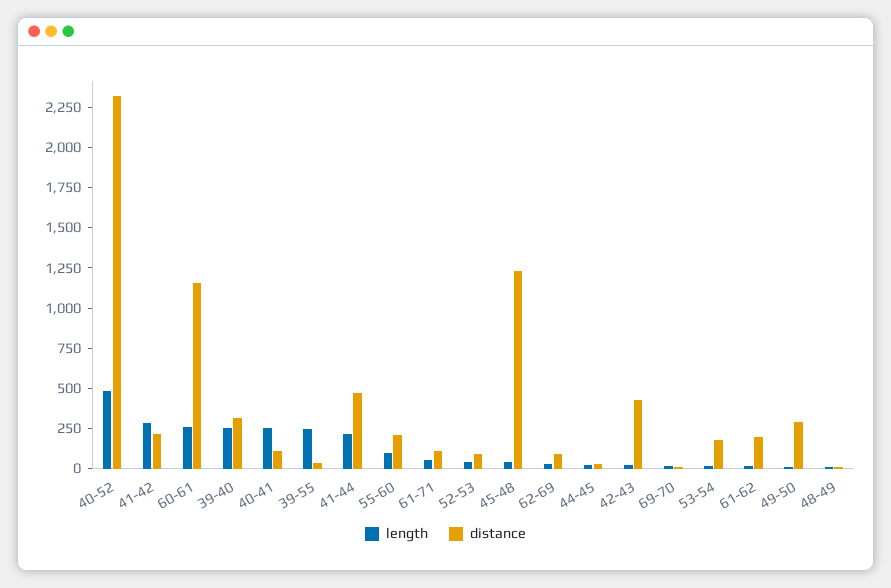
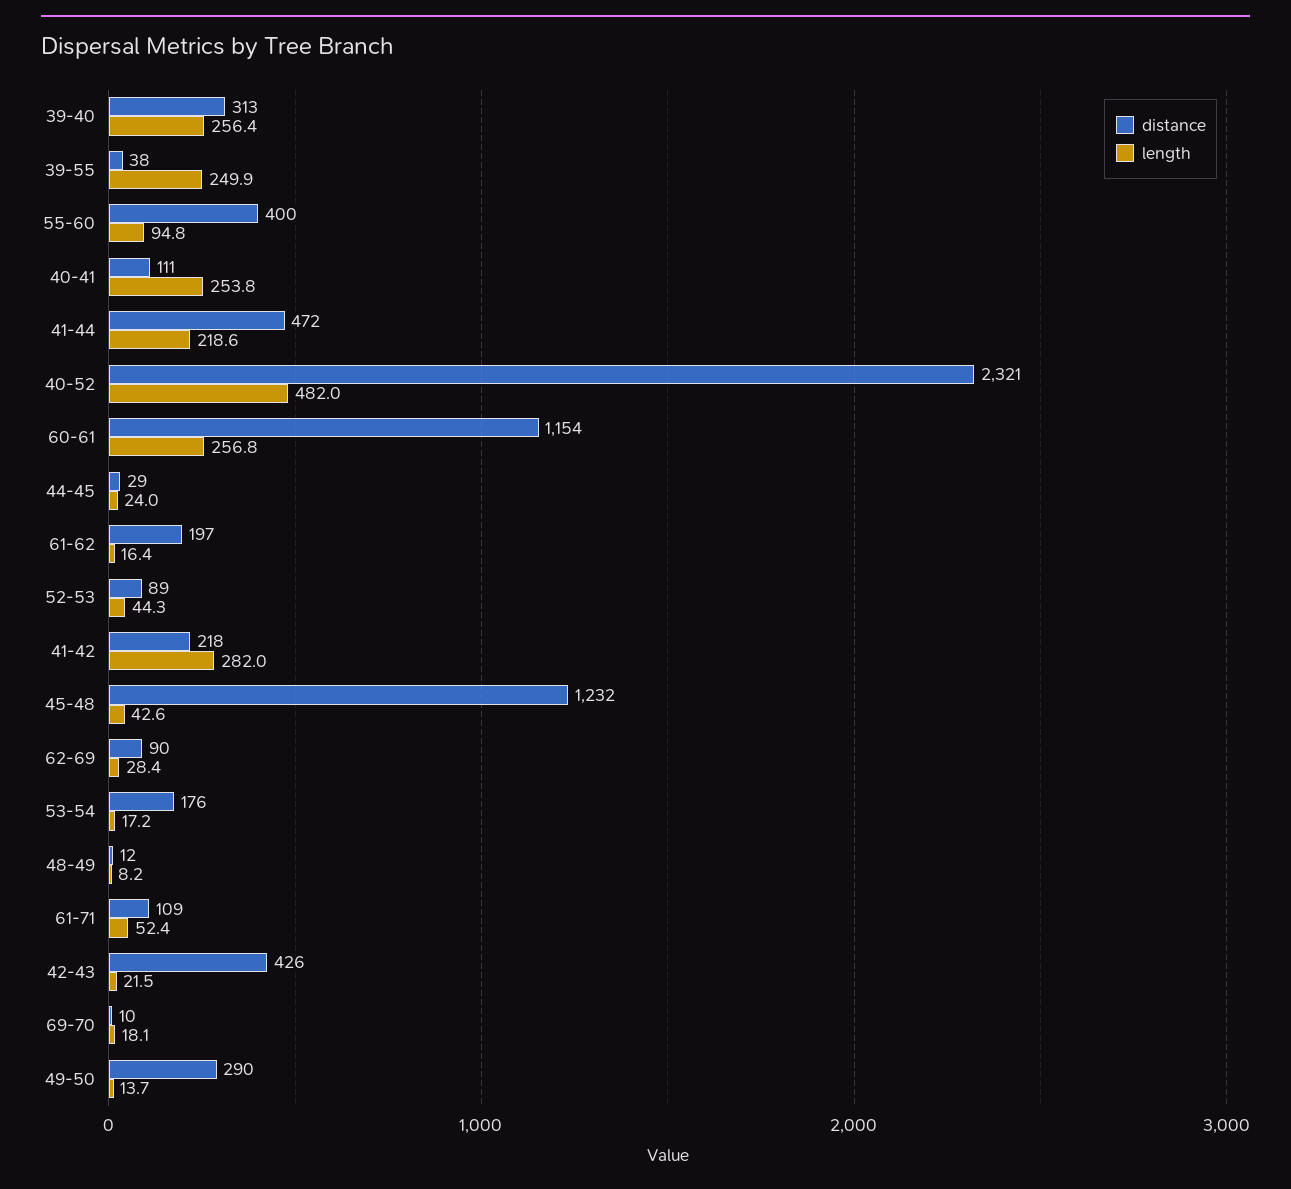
distance, 55-60: 200 -> 400

